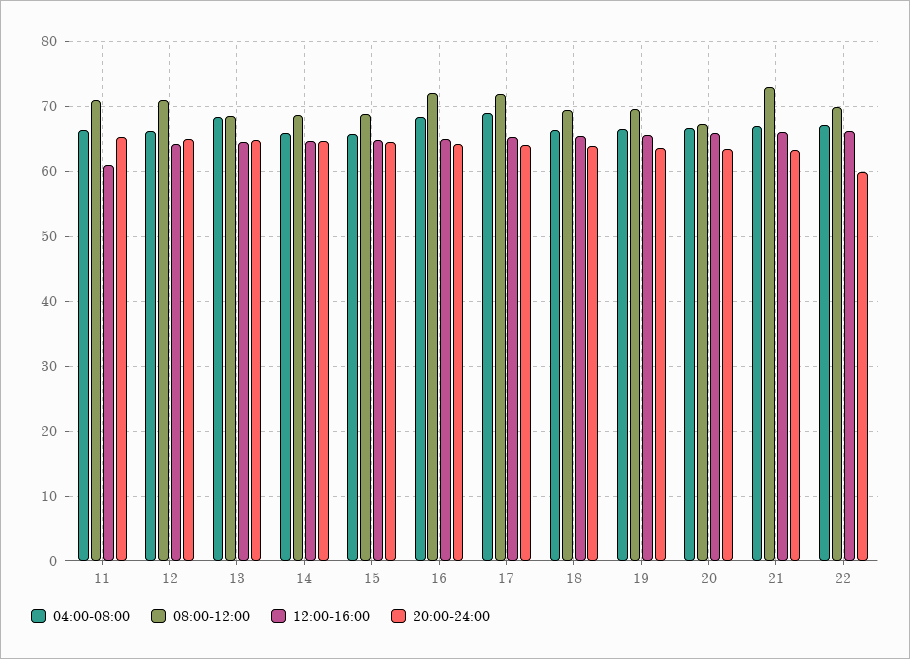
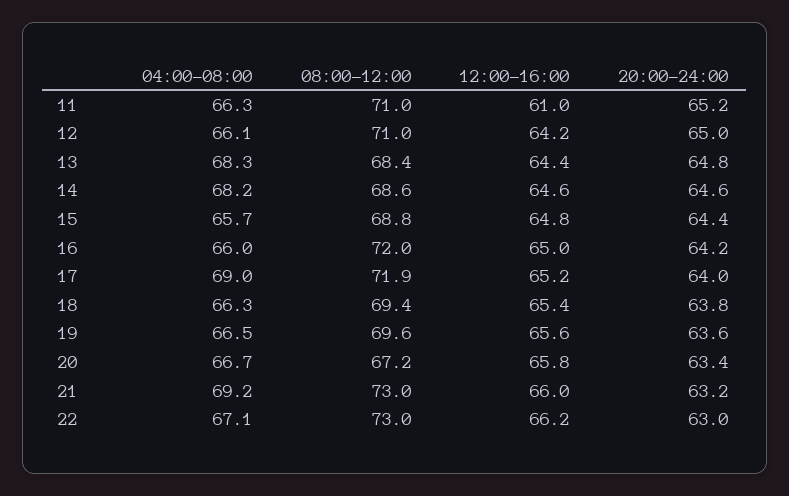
04:00-08:00, 14: 66 -> 68.2
04:00-08:00, 16: 68 -> 66
04:00-08:00, 21: 67 -> 69.2
08:00-12:00, 22: 70 -> 73
20:00-24:00, 22: 60 -> 63

